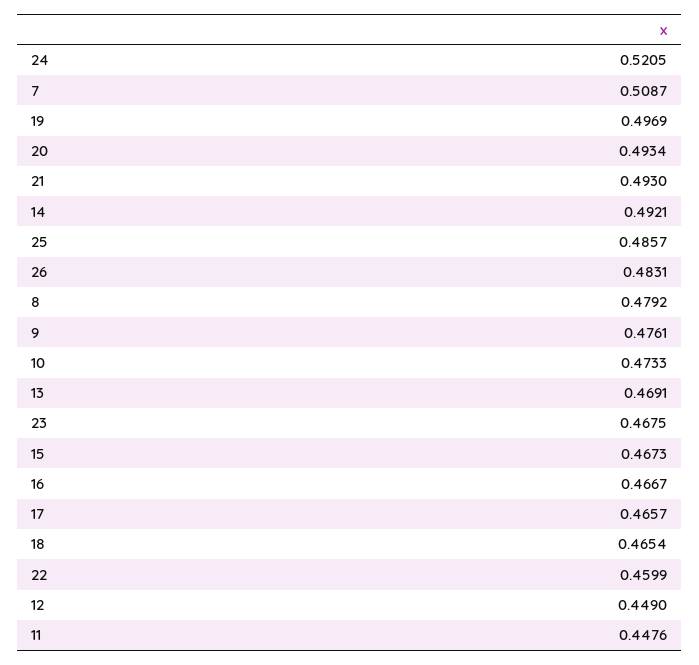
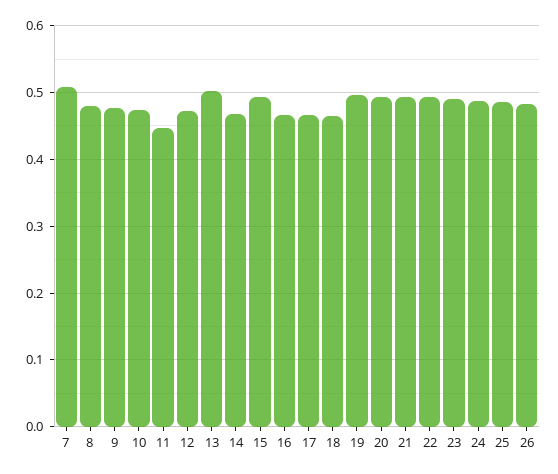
24: 0.5205 -> 0.49
14: 0.4921 -> 0.47
13: 0.4691 -> 0.5
23: 0.4675 -> 0.49
15: 0.4673 -> 0.49
22: 0.4599 -> 0.49
12: 0.449 -> 0.47

